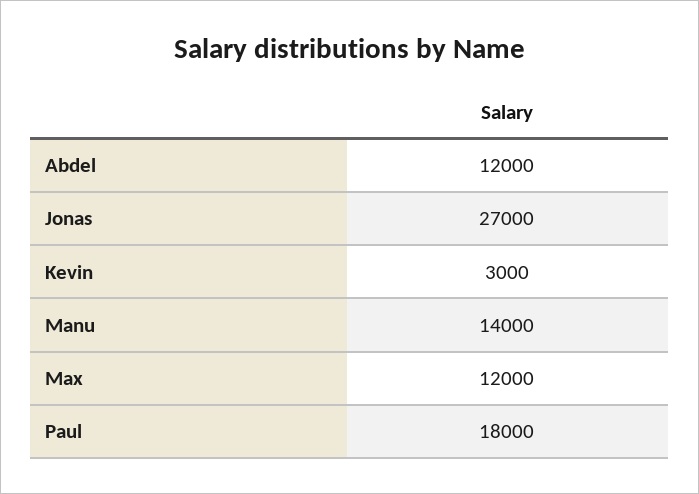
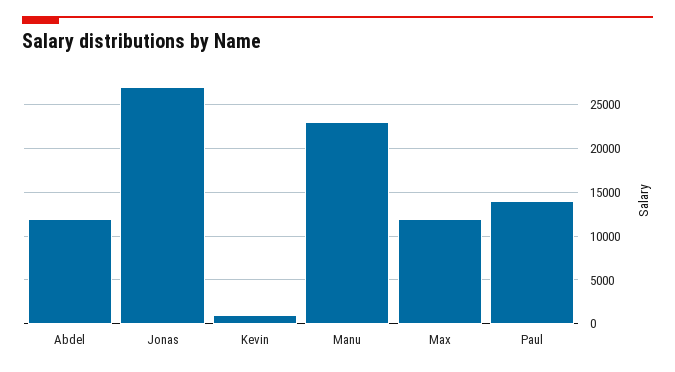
Kevin: 3000 -> 1000
Manu: 14000 -> 23000
Paul: 18000 -> 14000

